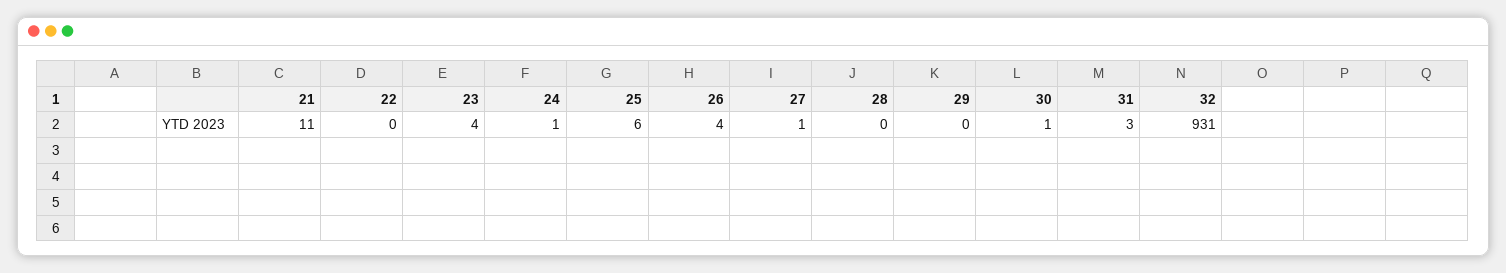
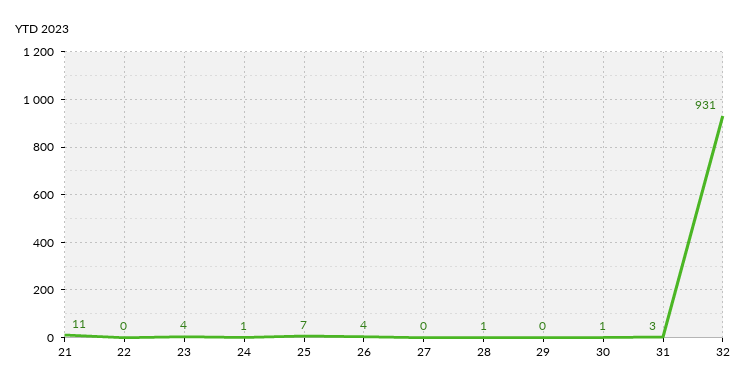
25: 6 -> 7
27: 1 -> 0
28: 0 -> 1

